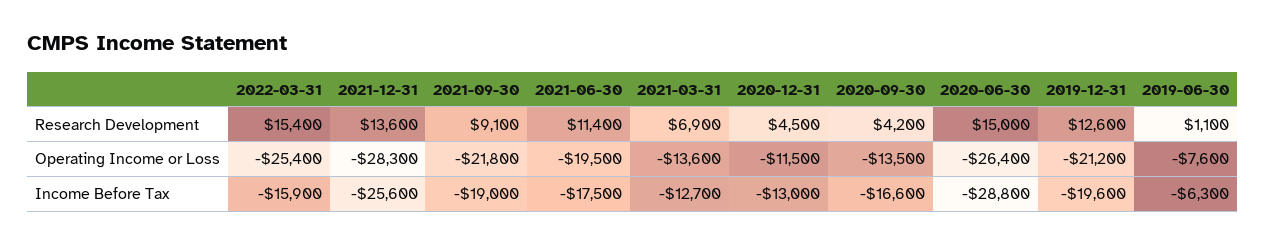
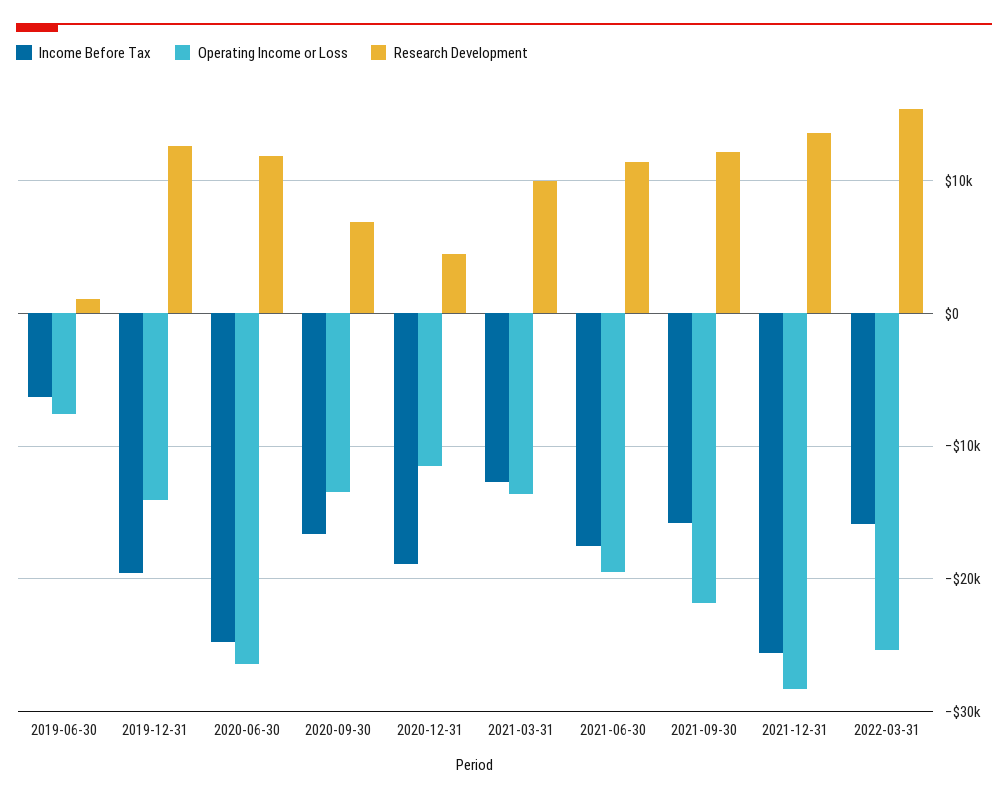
Research Development, 2021-09-30: 9100 -> 12000
Research Development, 2021-03-31: 6900 -> 10000
Research Development, 2020-09-30: 4200 -> 7000
Research Development, 2020-06-30: 15000 -> 12000
Operating Income or Loss, 2019-12-31: -21200 -> -14000
Income Before Tax, 2021-09-30: -19000 -> -16000
Income Before Tax, 2020-12-31: -13000 -> -19000
Income Before Tax, 2020-06-30: -28800 -> -25000

